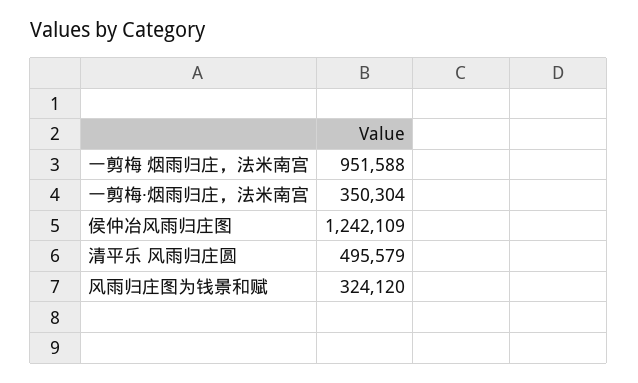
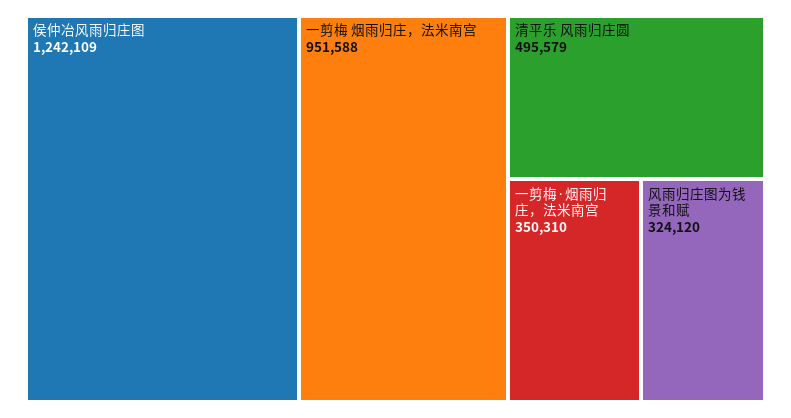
一剪梅·烟雨归庄，法米南宫: 350304 -> 350310

